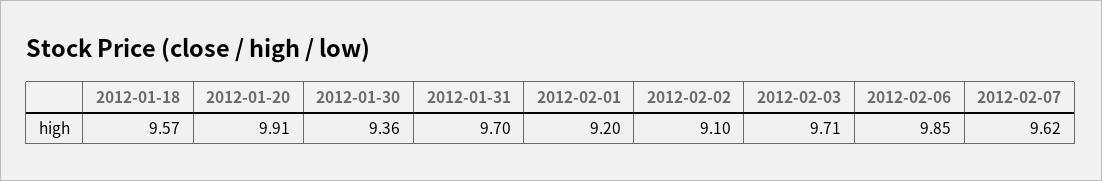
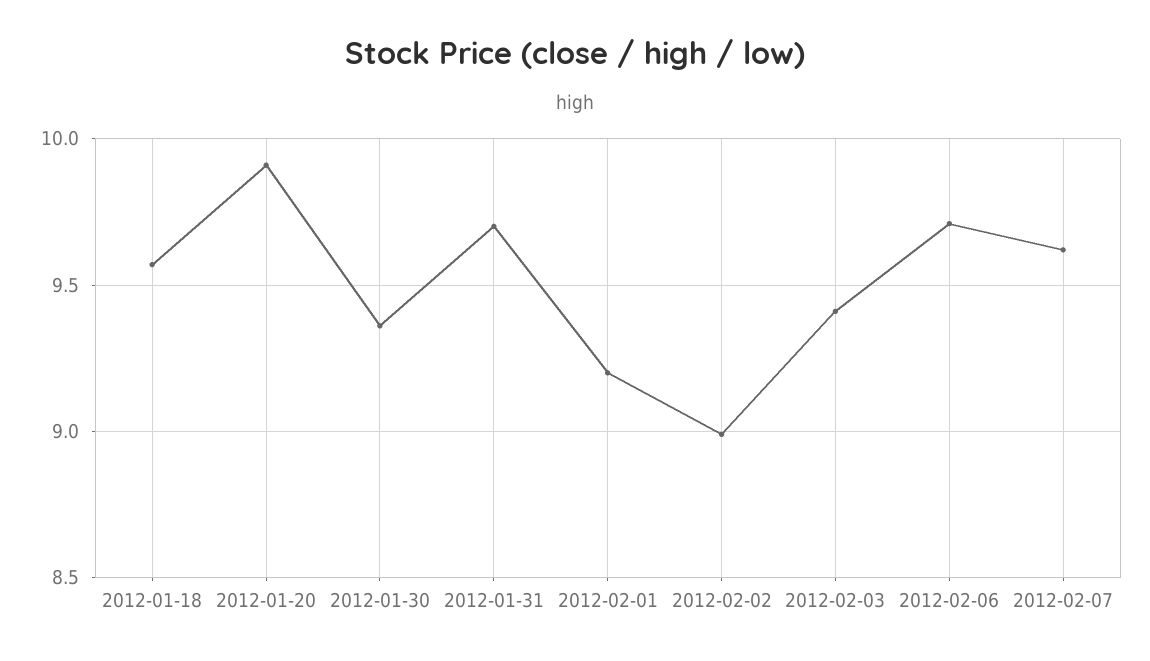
2012-02-02: 9.1 -> 9
2012-02-03: 9.71 -> 9.4
2012-02-06: 9.85 -> 9.7

